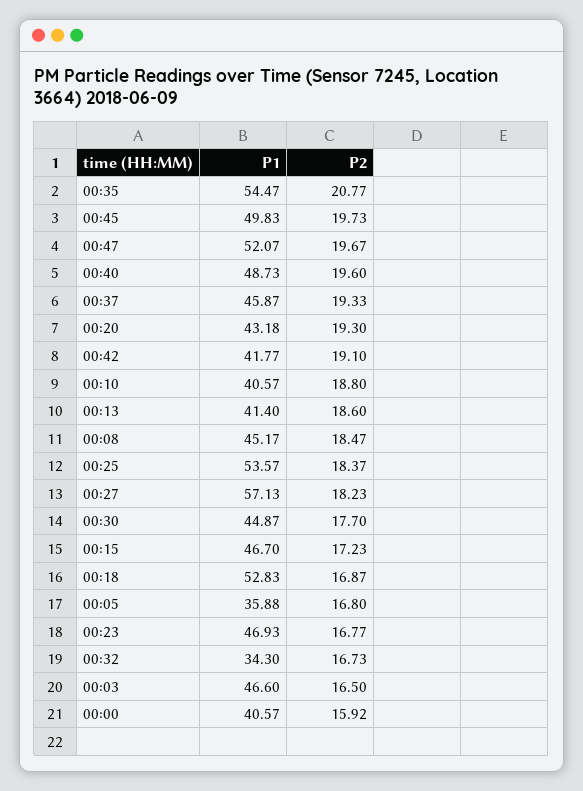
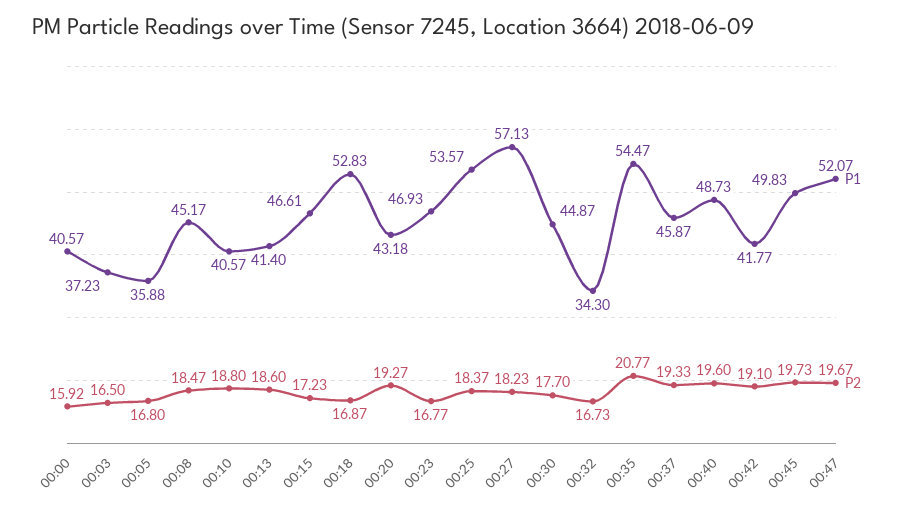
P2, 00:20: 19.3 -> 19.27
P1, 00:15: 46.7 -> 46.61
P1, 00:03: 46.6 -> 37.23

